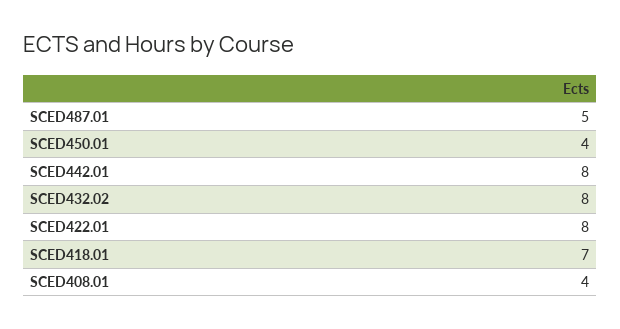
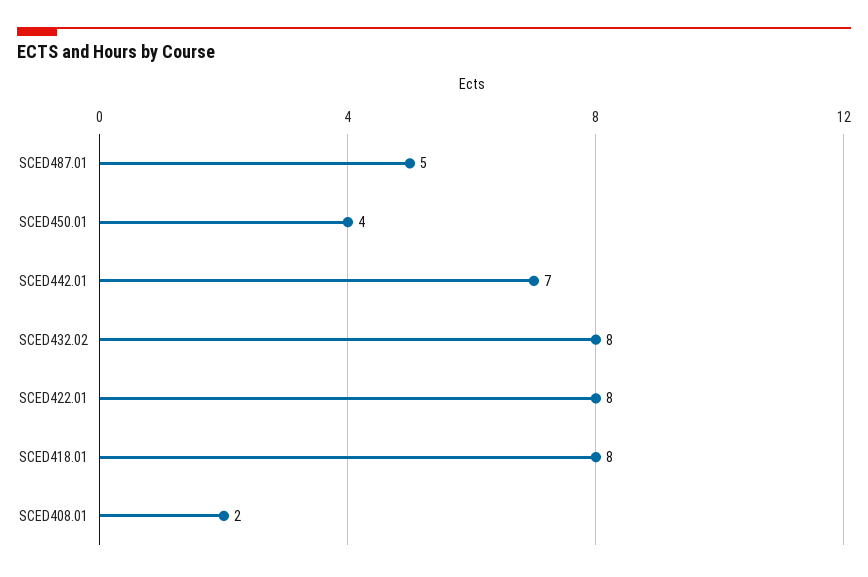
SCED442.01: 8 -> 7
SCED418.01: 7 -> 8
SCED408.01: 4 -> 2

